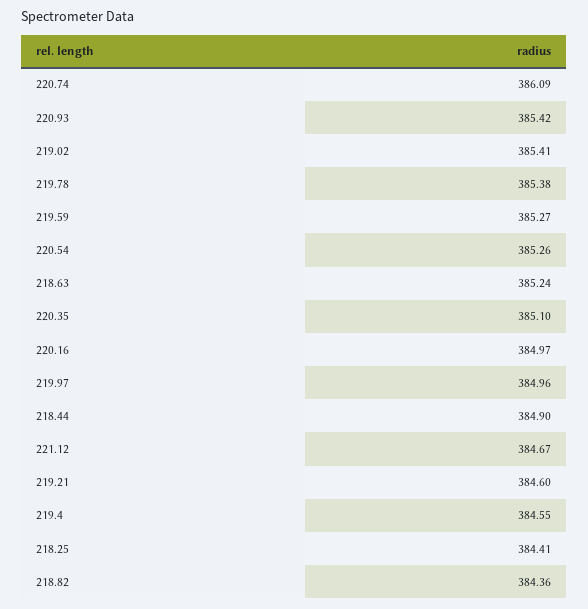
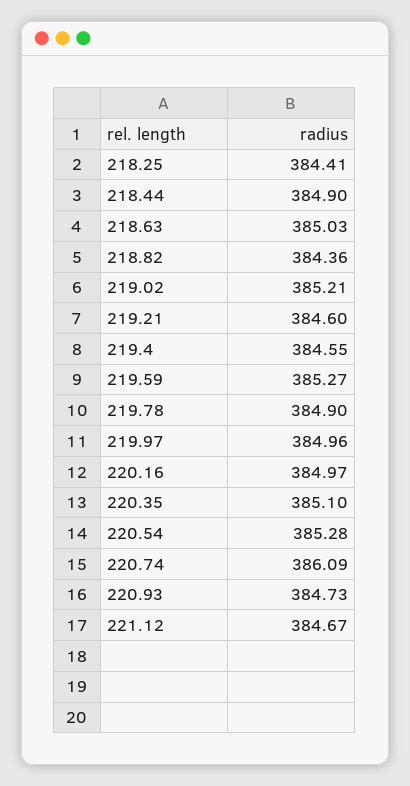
220.93: 385.42 -> 384.73
219.02: 385.41 -> 385.21
219.78: 385.38 -> 384.9
220.54: 385.26 -> 385.28
218.63: 385.24 -> 385.03

